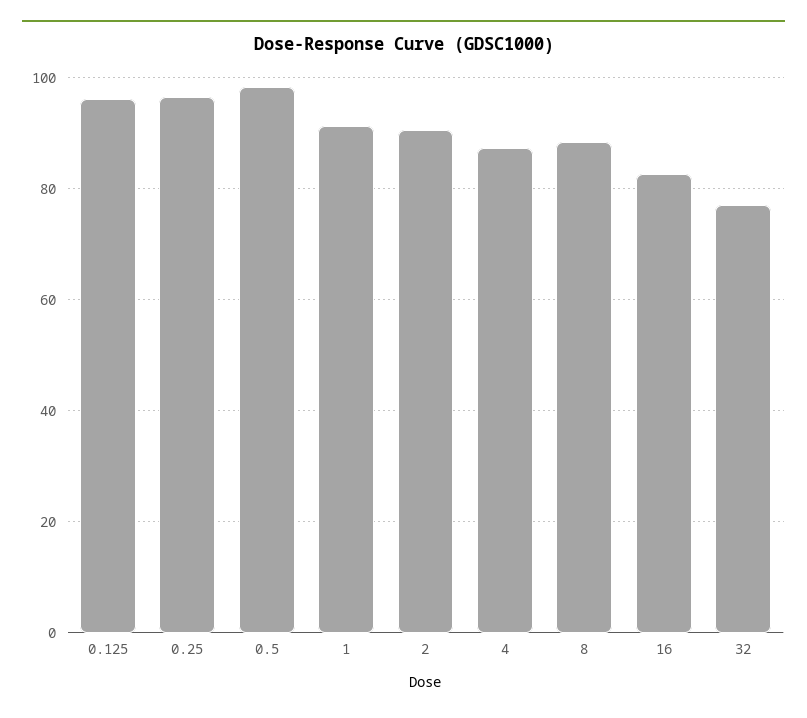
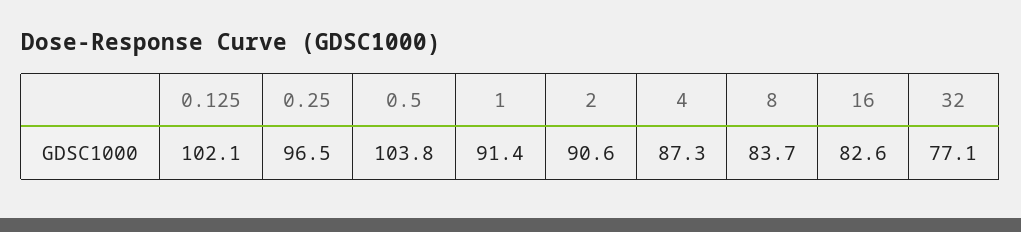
0.125: 96 -> 102.1
0.5: 98 -> 103.8
8: 88 -> 83.7

